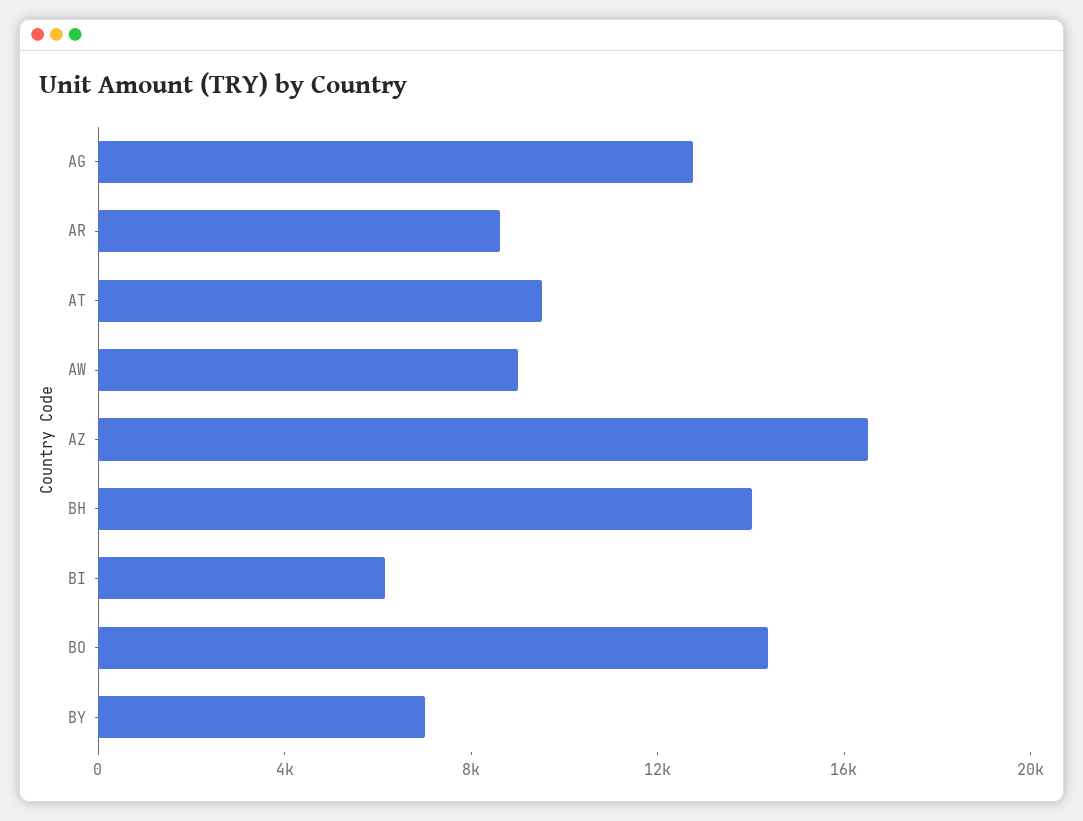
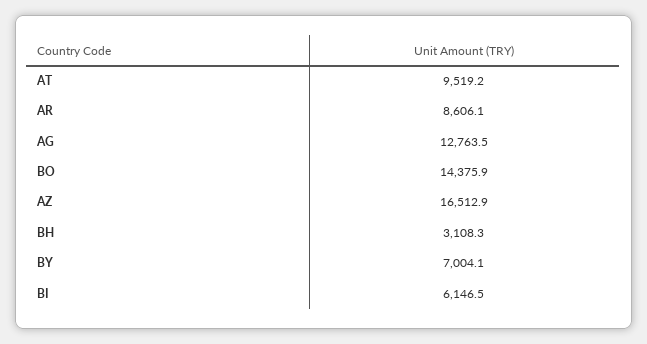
AW: 9000 -> none
BH: 14000 -> 3108.3

